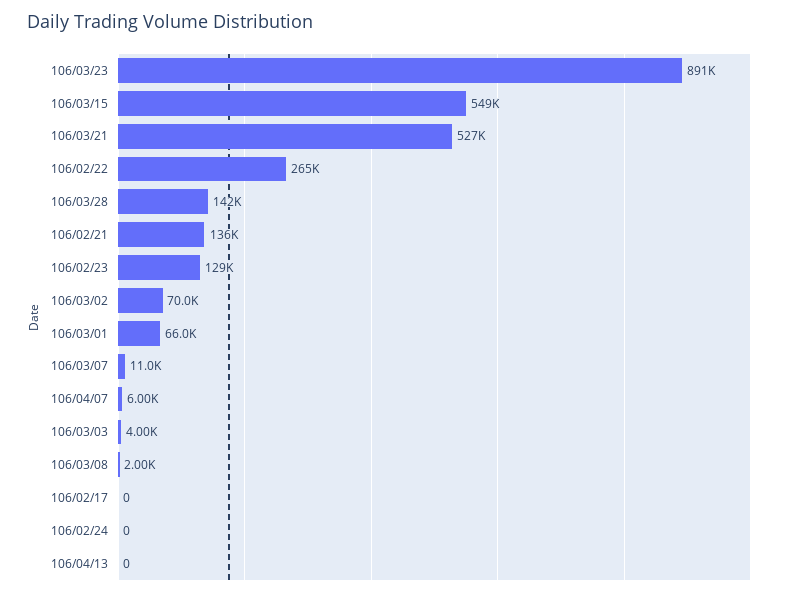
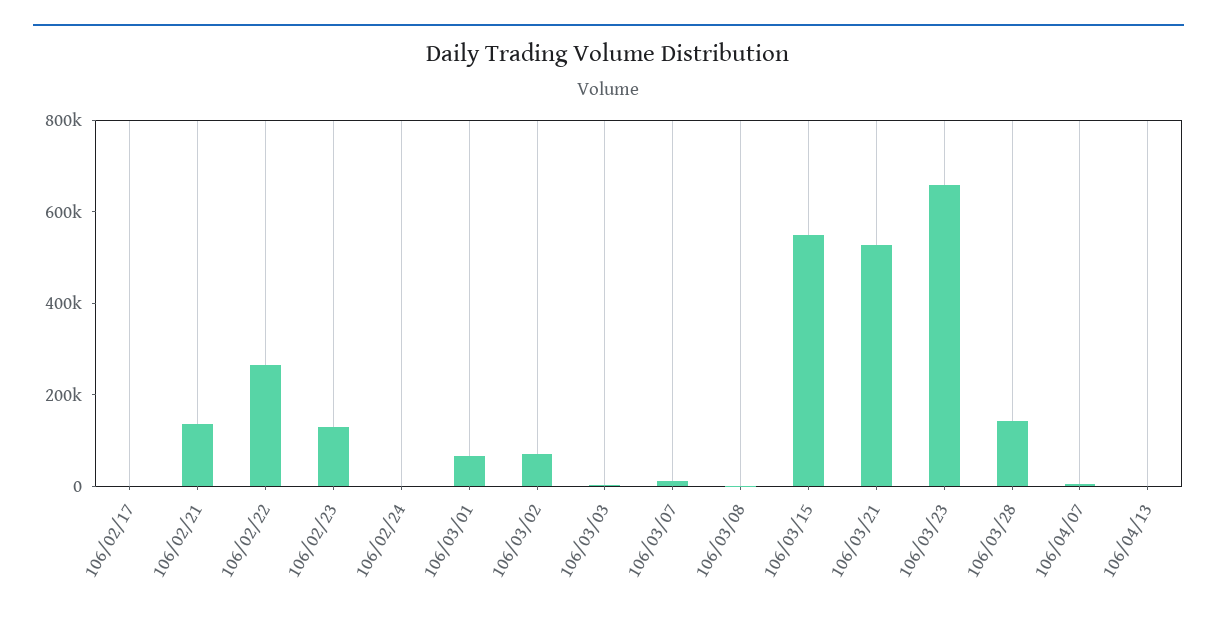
106/03/23: 891000 -> 650000

